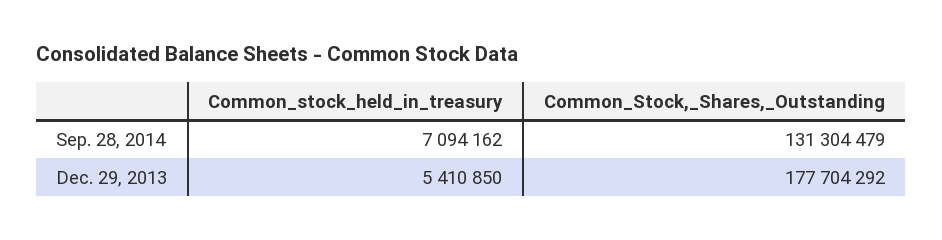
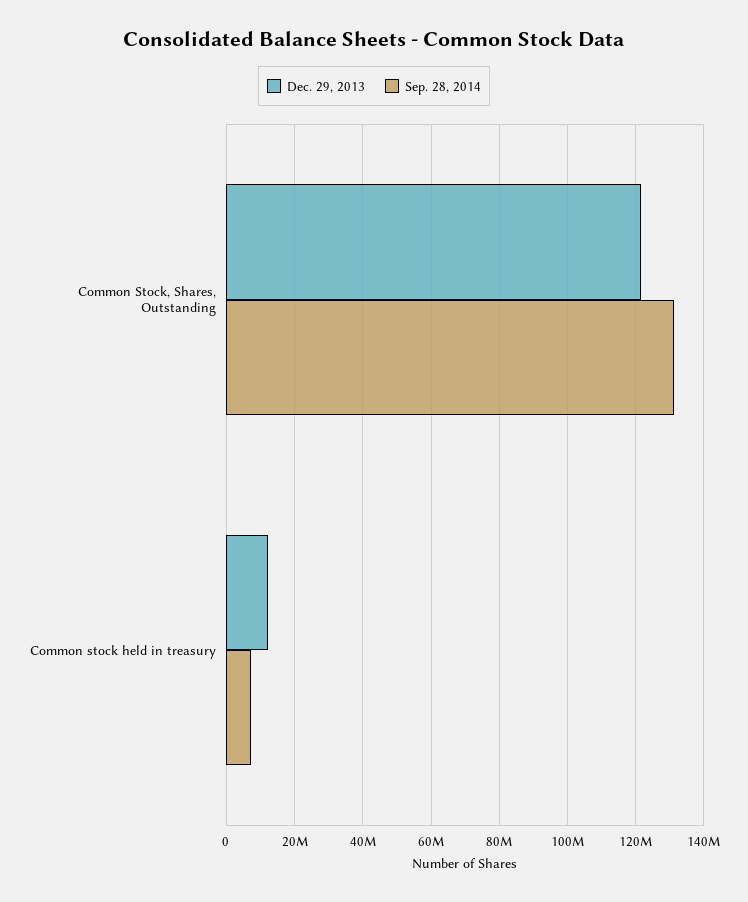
Dec. 29, 2013, Common_stock_held_in_treasury: 5410850 -> 12000000
Dec. 29, 2013, Common_Stock,_Shares,_Outstanding: 177704292 -> 122000000

